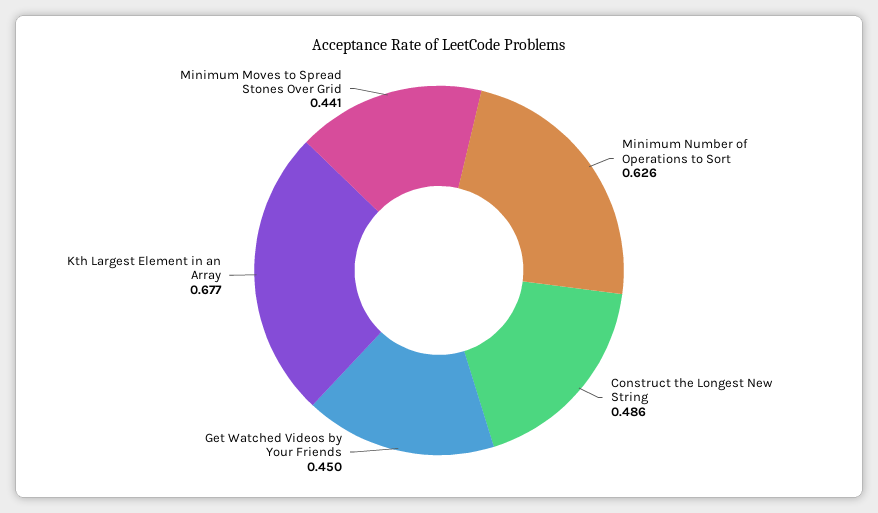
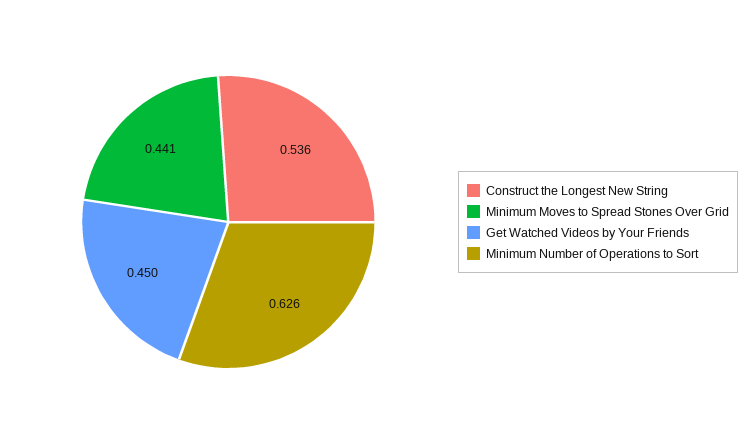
Construct the Longest New String: 0.486 -> 0.536
Kth Largest Element in an Array: 0.677 -> none

